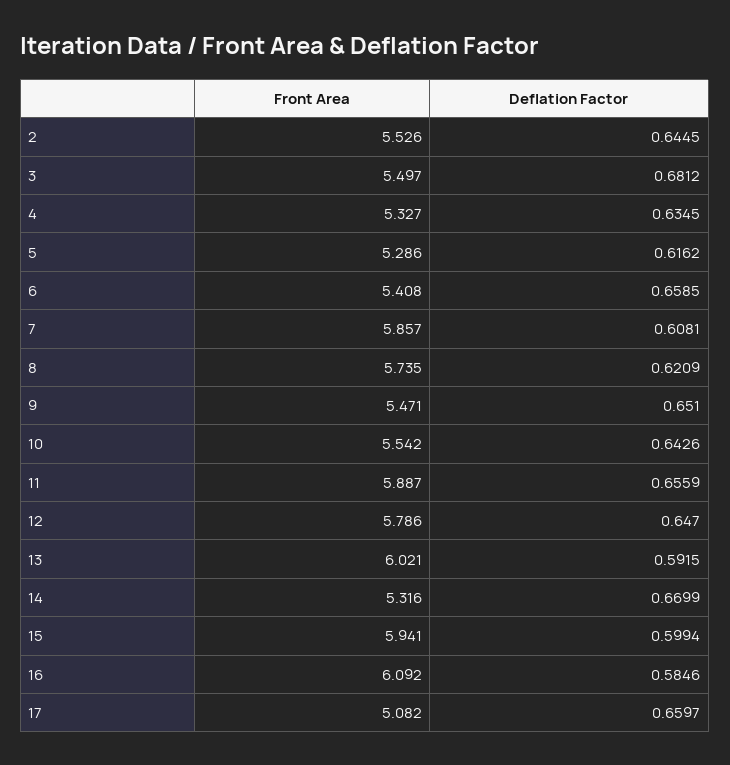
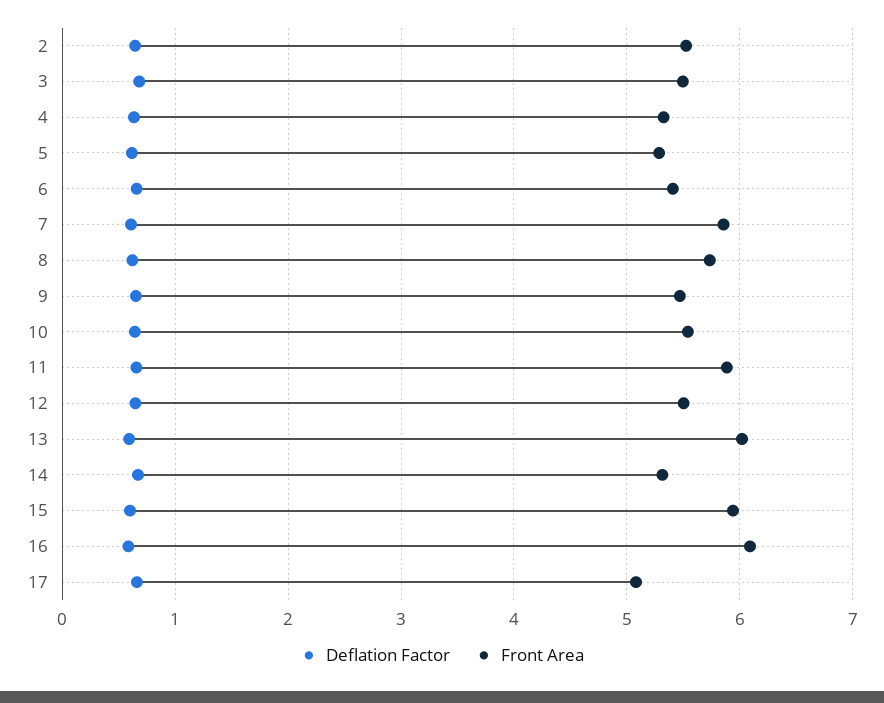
Front Area, 12: 5.786 -> 5.5

